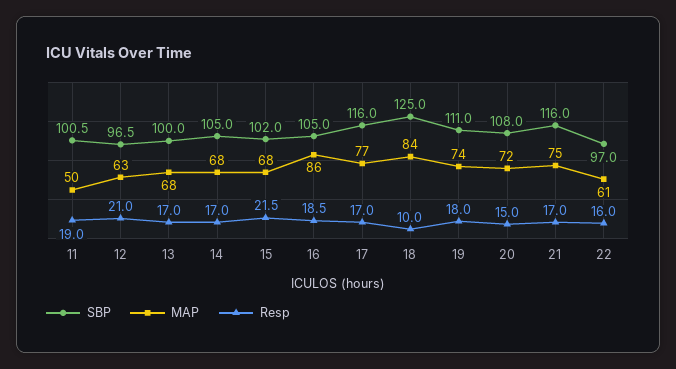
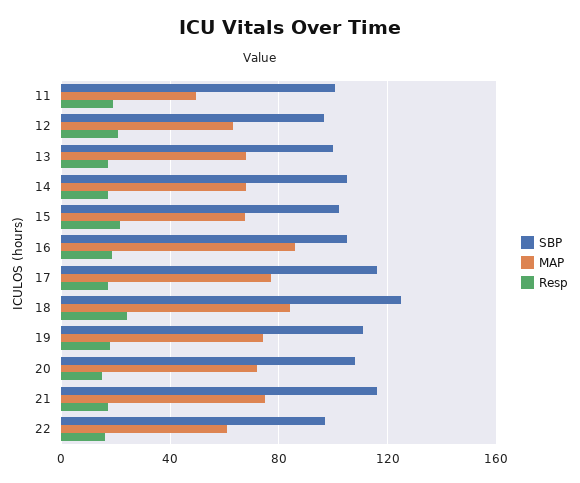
Resp, 18: 10 -> 25

